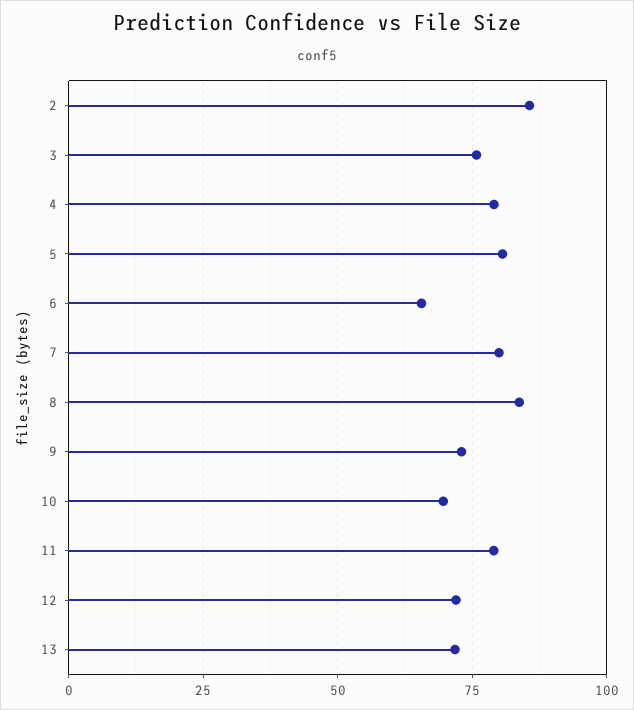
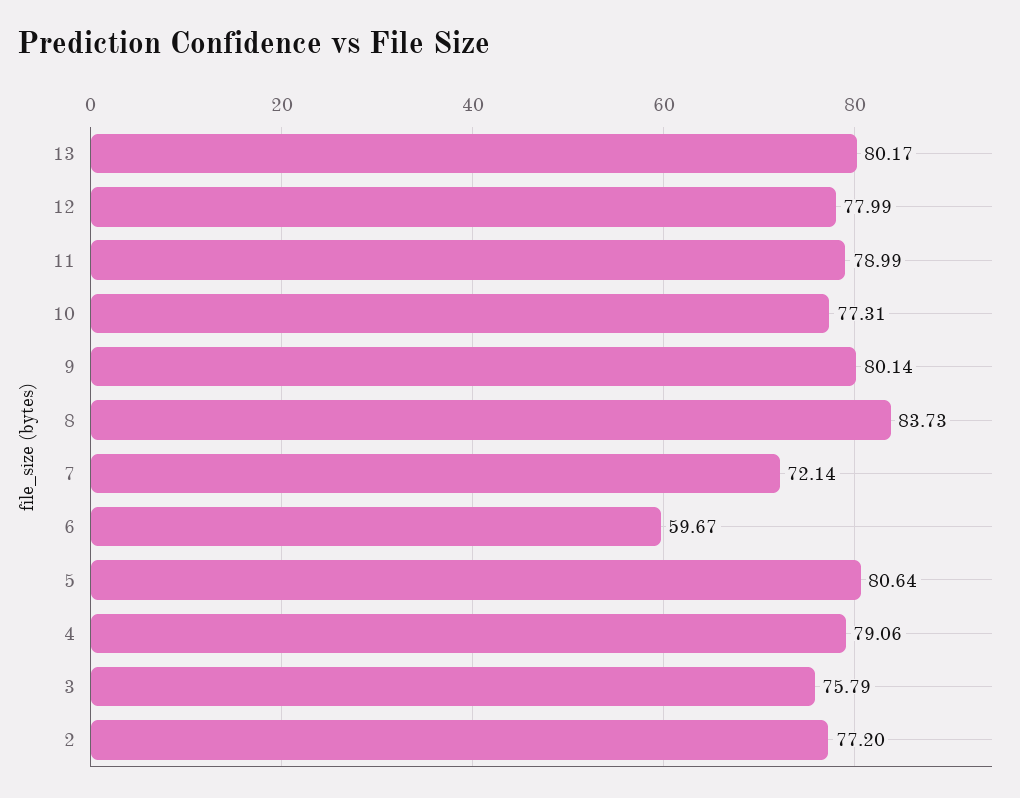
2: 85 -> 77.2
6: 65 -> 59.67
7: 80 -> 72.14
9: 72.5 -> 80.14
10: 70 -> 77.31
12: 72.5 -> 77.99
13: 72.5 -> 80.17

